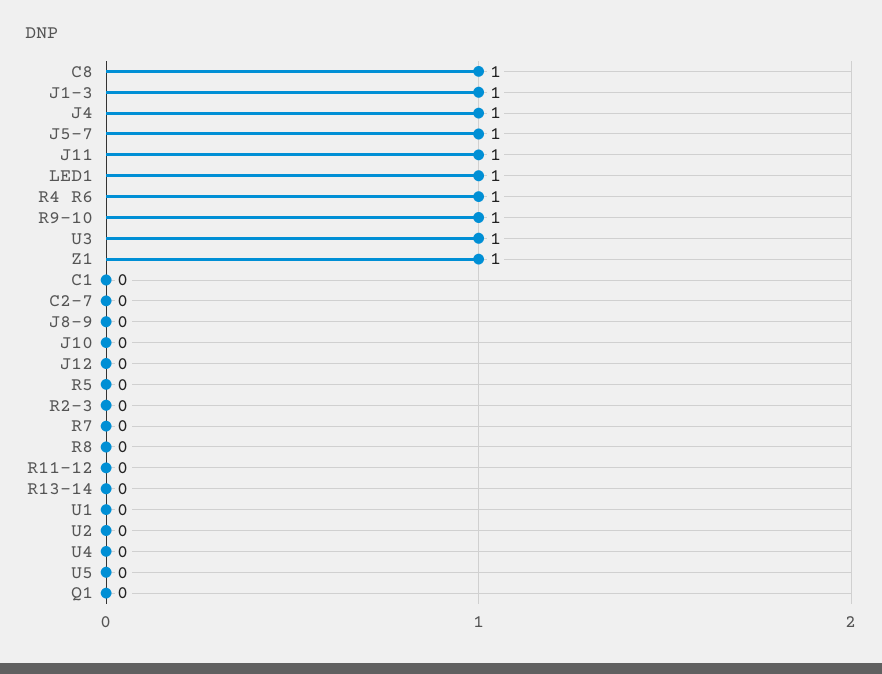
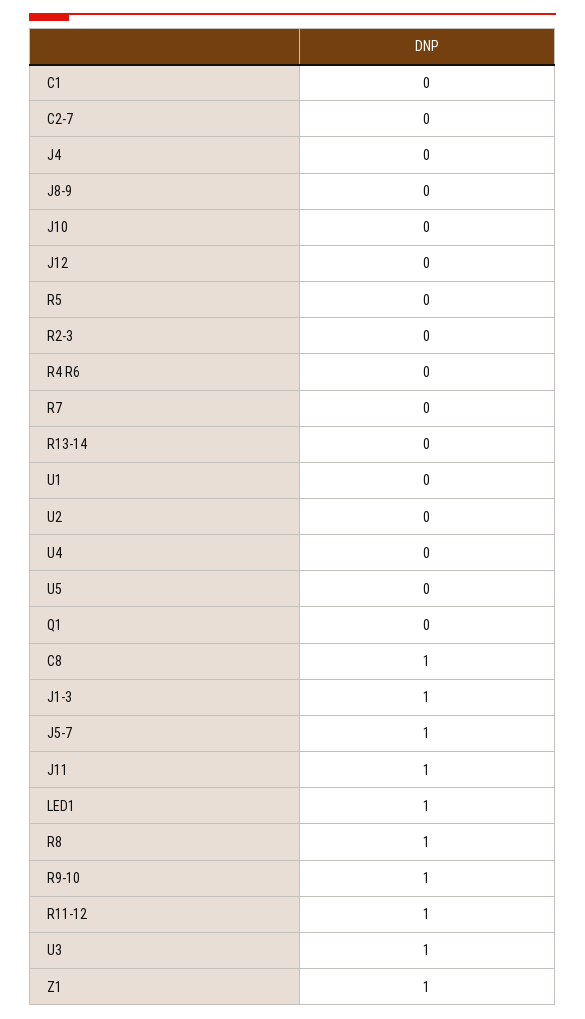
J4: 1 -> 0
R4 R6: 1 -> 0
R8: 0 -> 1
R11-12: 0 -> 1

